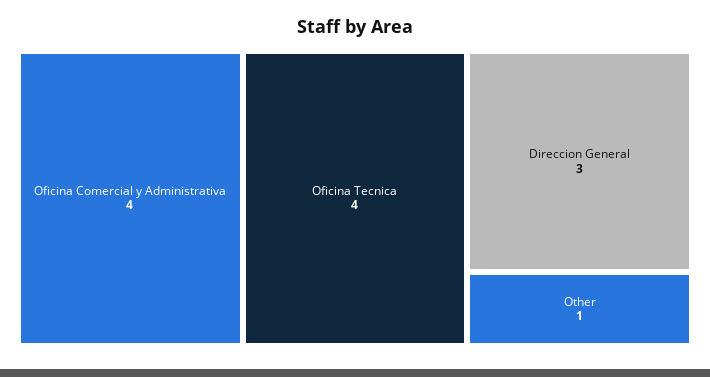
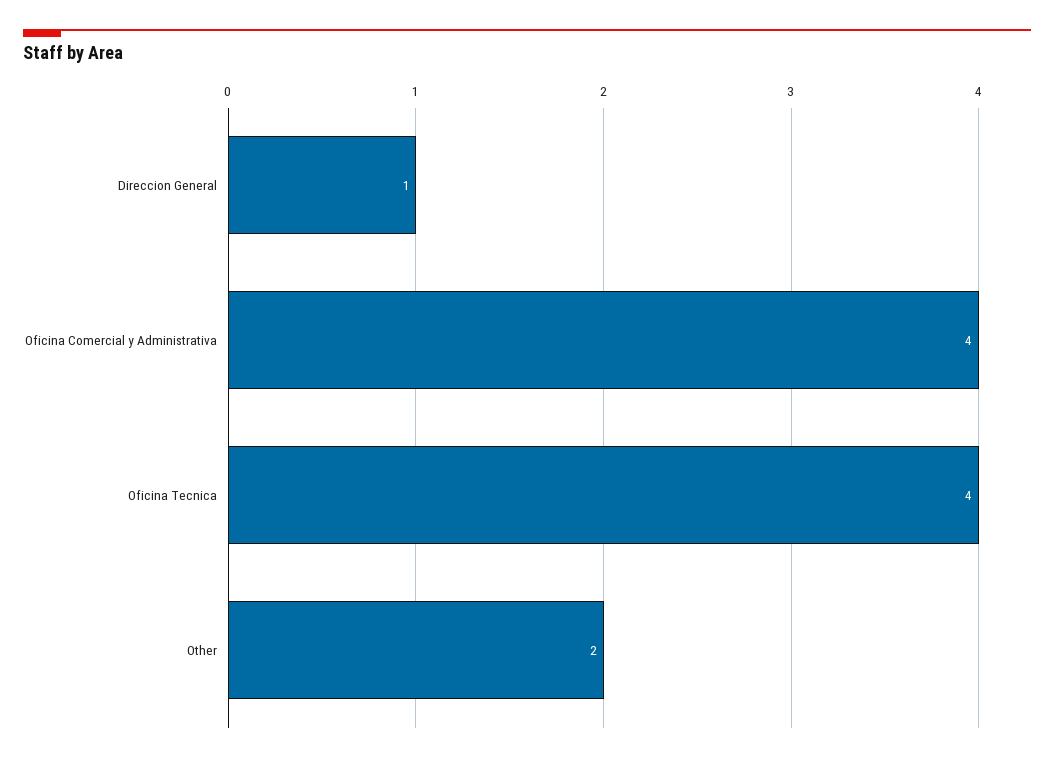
Direccion General: 3 -> 1
Other: 1 -> 2

